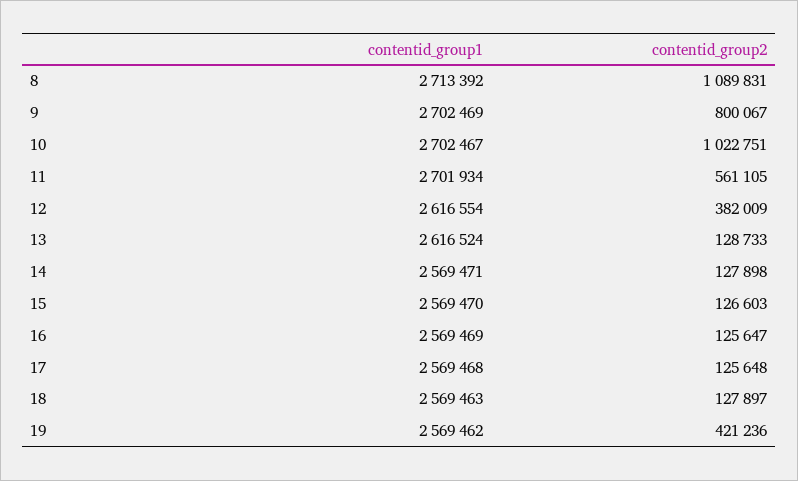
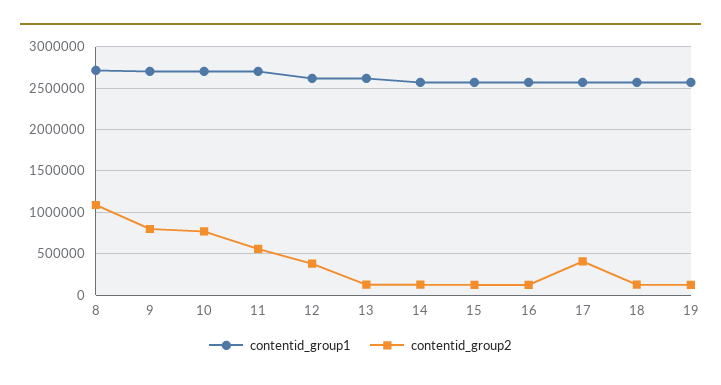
contentid_group2, 10: 1022751 -> 800000
contentid_group2, 17: 125648 -> 400000
contentid_group2, 19: 421236 -> 100000

